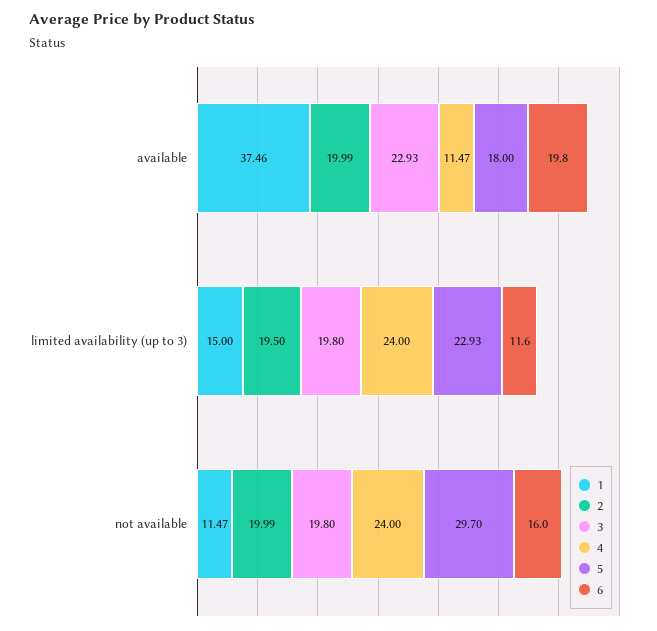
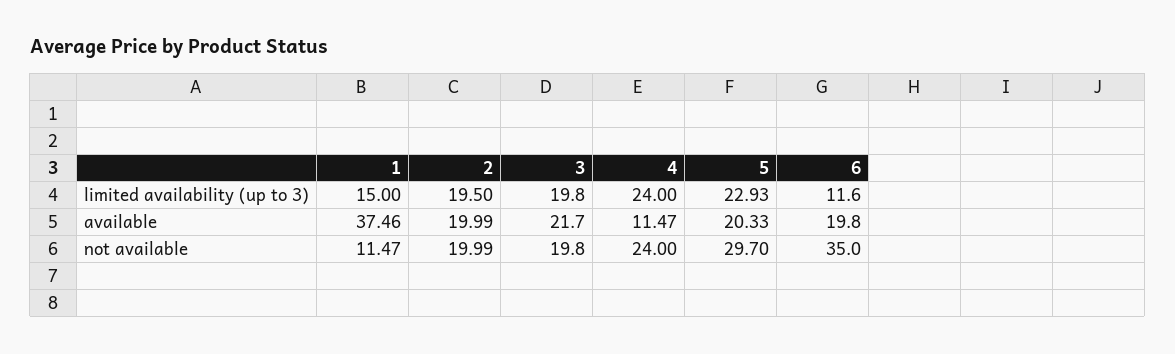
3, available: 22.93 -> 21.7
5, available: 18 -> 20.33
6, not available: 16 -> 35

